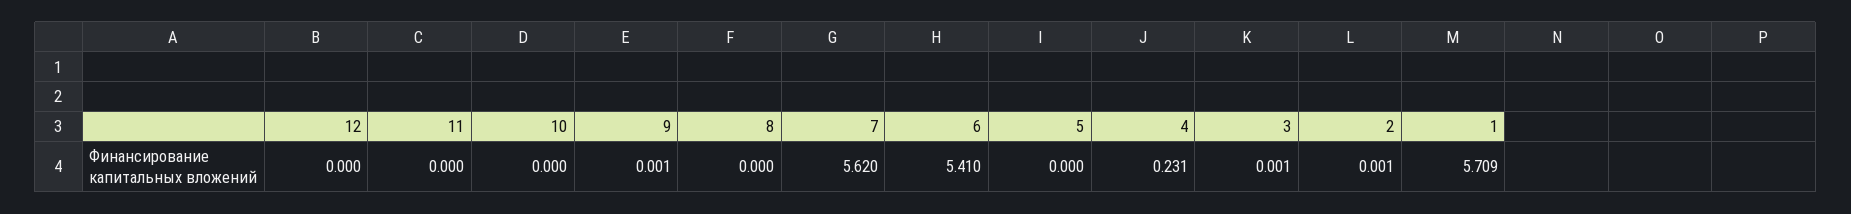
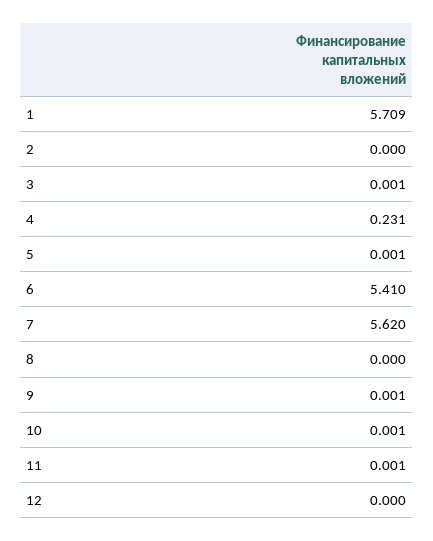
11: 0 -> 0.001
10: 0 -> 0.001
5: 0 -> 0.001
2: 0.001 -> 0

